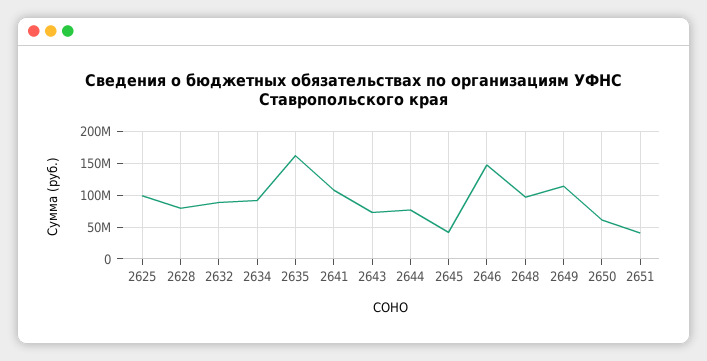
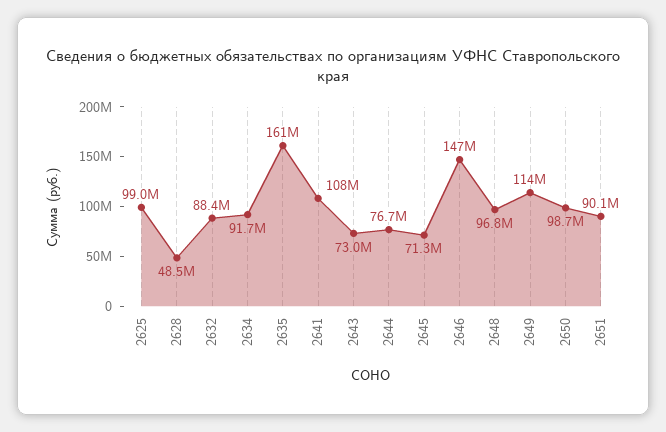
2628: 80000000 -> 48500000
2645: 40000000 -> 71300000
2650: 60000000 -> 98700000
2651: 40000000 -> 90100000

